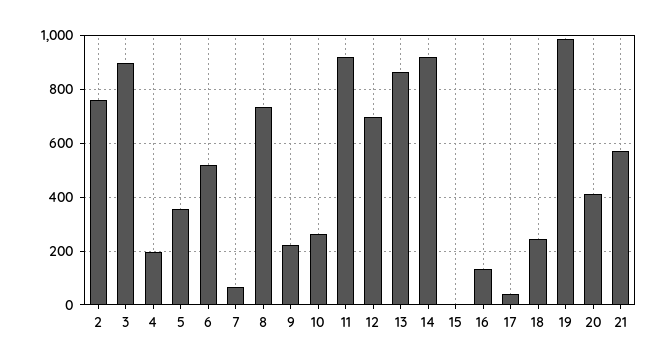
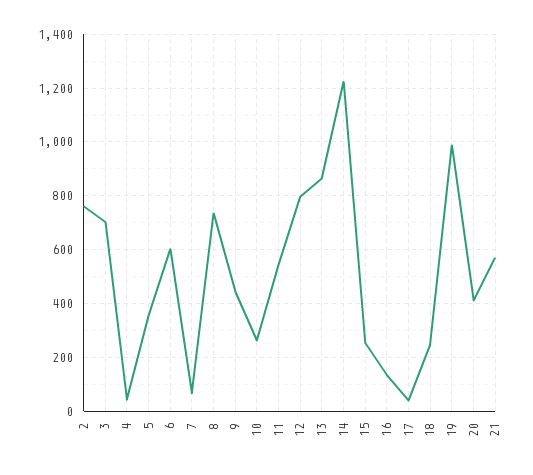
3: 900 -> 700
4: 200 -> 50
6: 525 -> 600
9: 225 -> 450
11: 925 -> 550
12: 700 -> 800
14: 925 -> 1225
15: 0 -> 250

